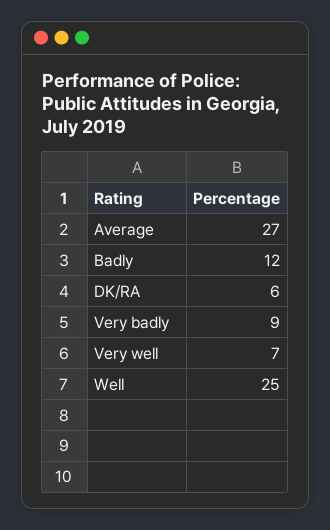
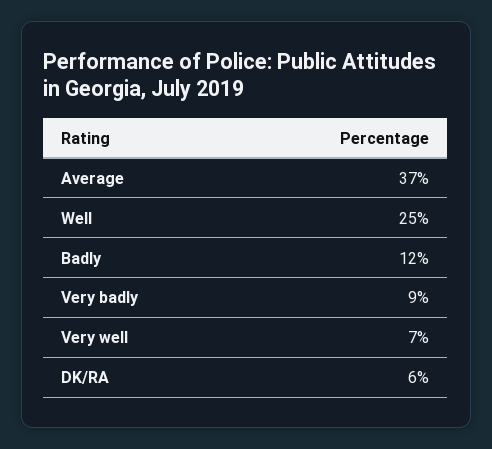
Average: 27 -> 37

